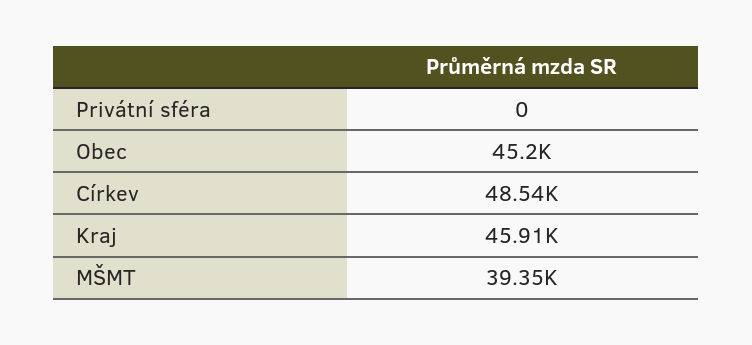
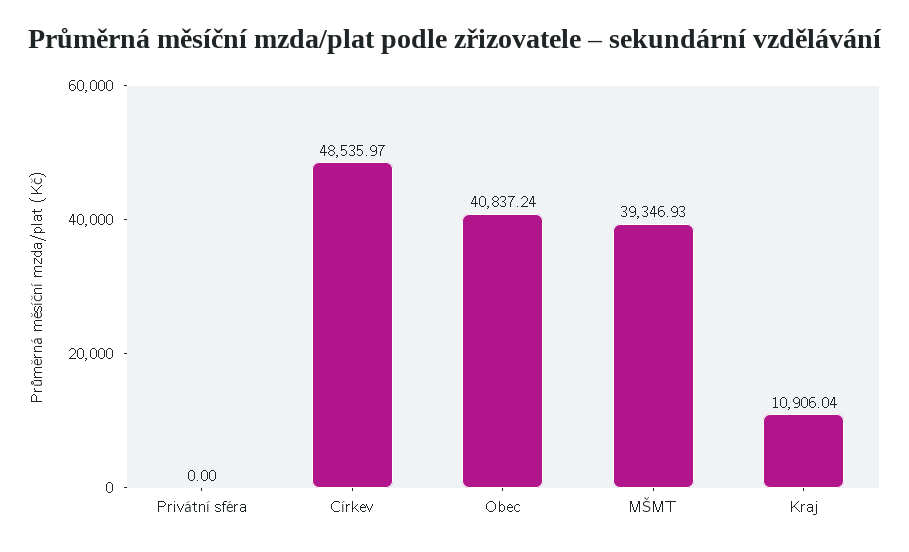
Obec: 45200 -> 40837.24
Kraj: 45910 -> 10906.04

